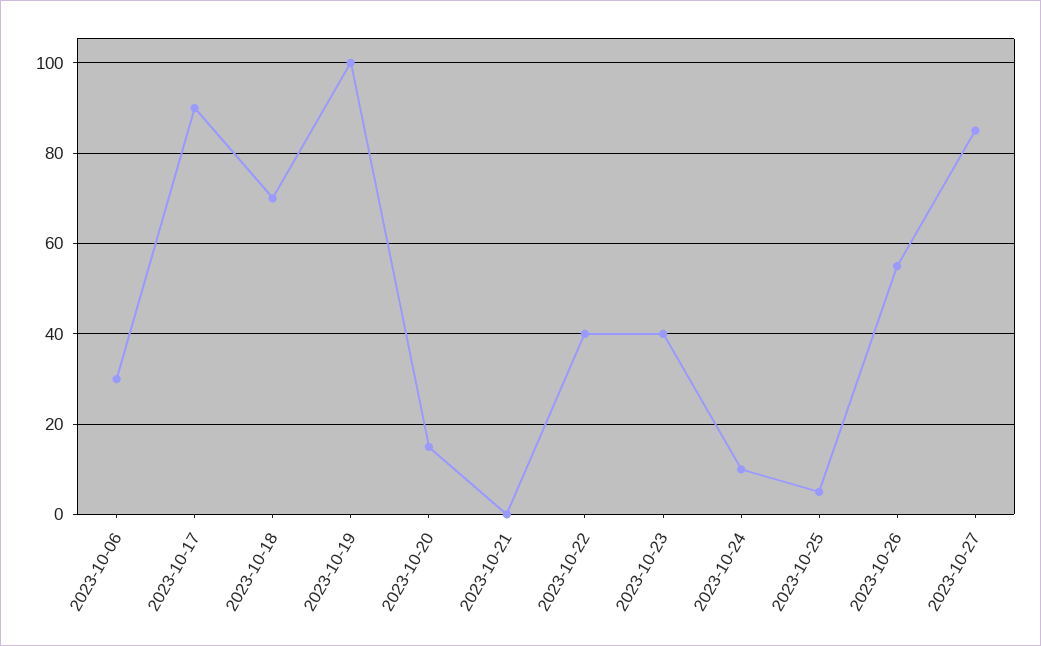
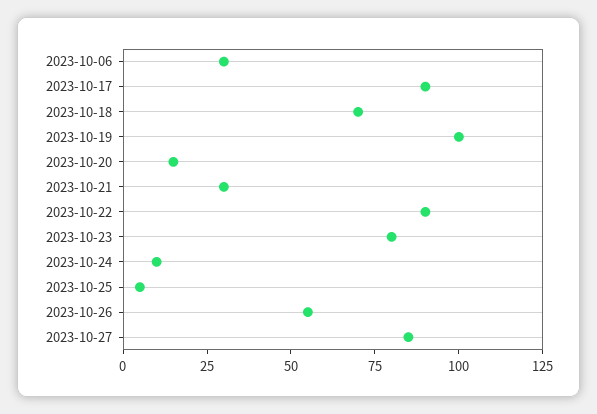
2023-10-21: 0 -> 30
2023-10-22: 40 -> 90
2023-10-23: 40 -> 80

